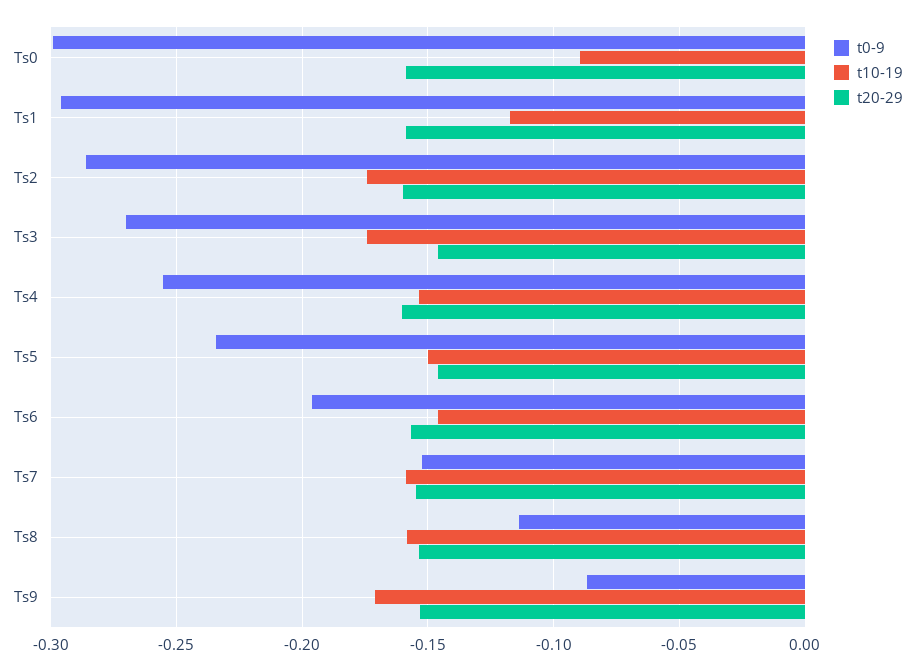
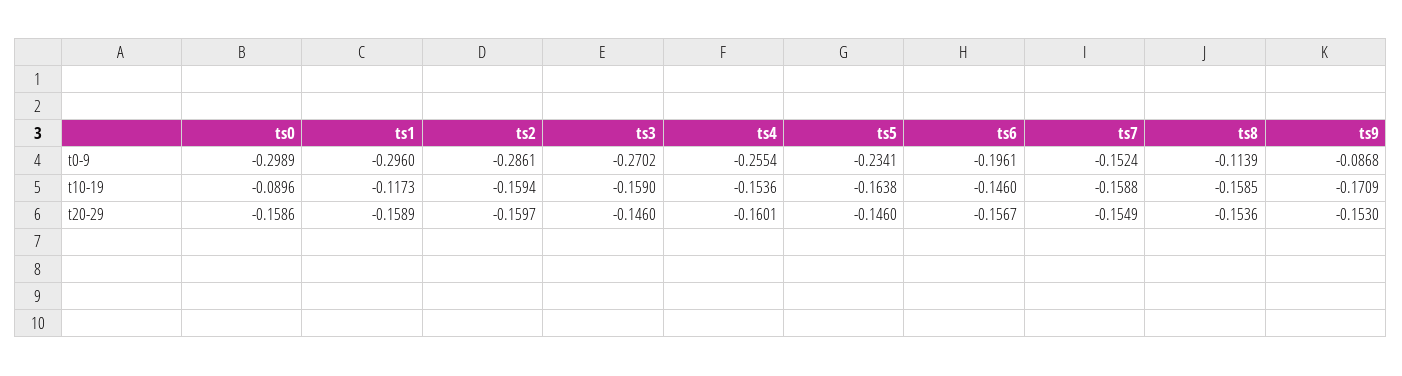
t10-19, Ts2: -0.175 -> -0.1594
t10-19, Ts3: -0.175 -> -0.159
t10-19, Ts5: -0.15 -> -0.1638

